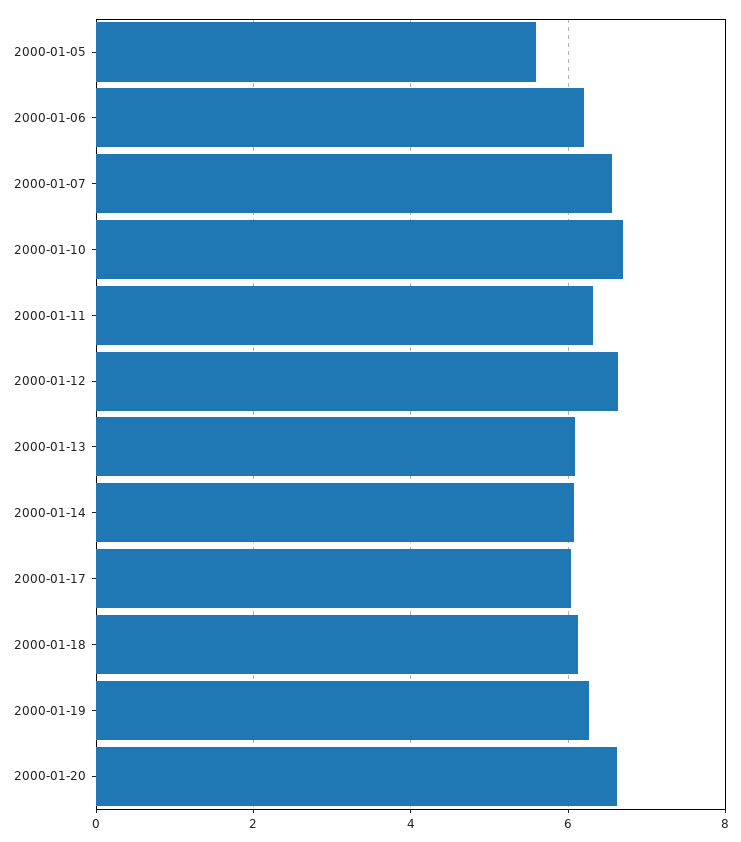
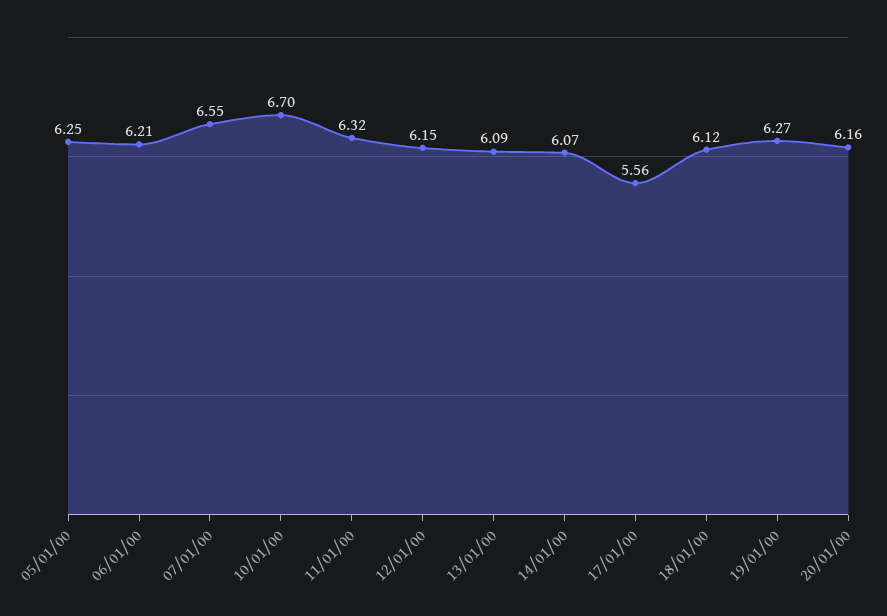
2000-01-05: 5.6 -> 6.25
2000-01-12: 6.6 -> 6.15
2000-01-17: 6 -> 5.56
2000-01-20: 6.6 -> 6.16

